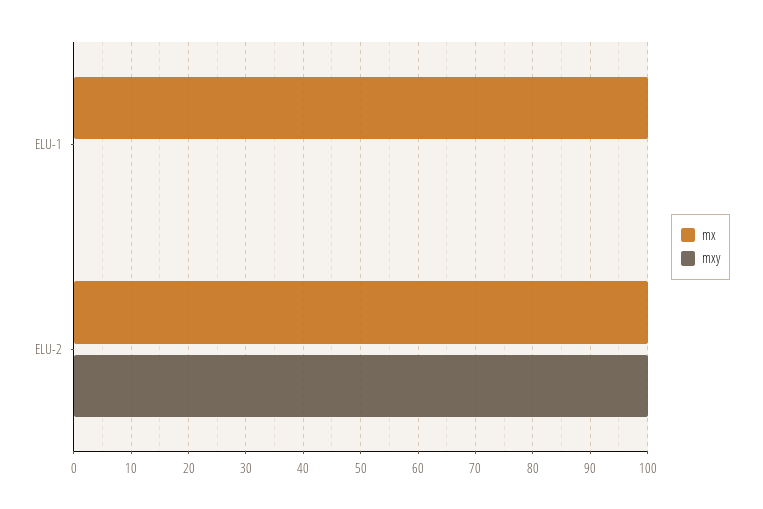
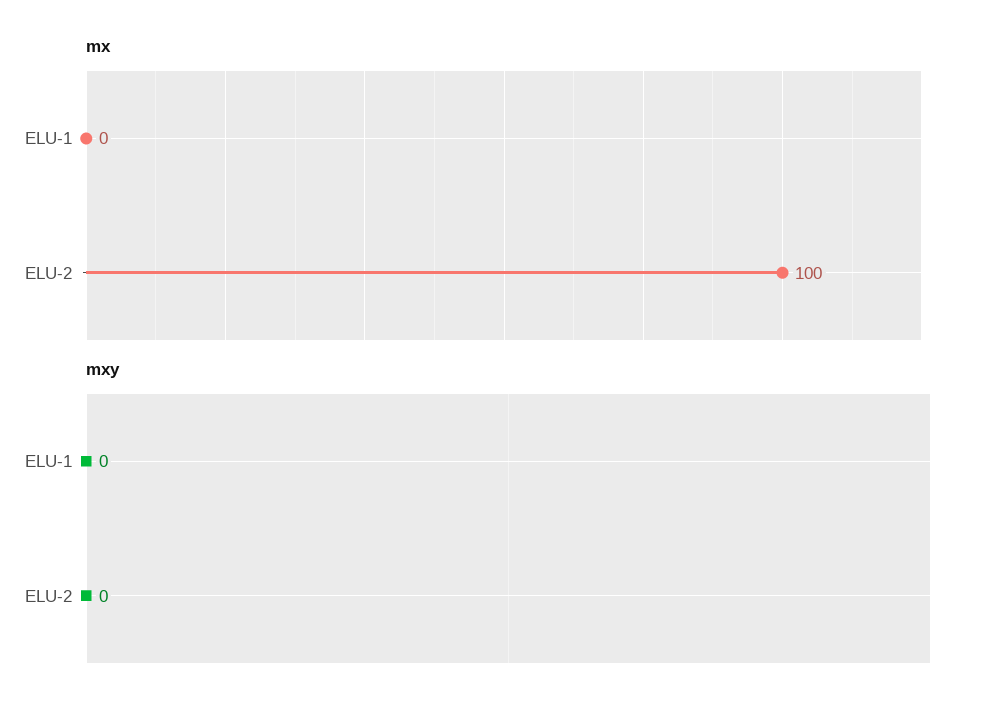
mx, ELU-1: 100 -> 0
mxy, ELU-2: 100 -> 0

